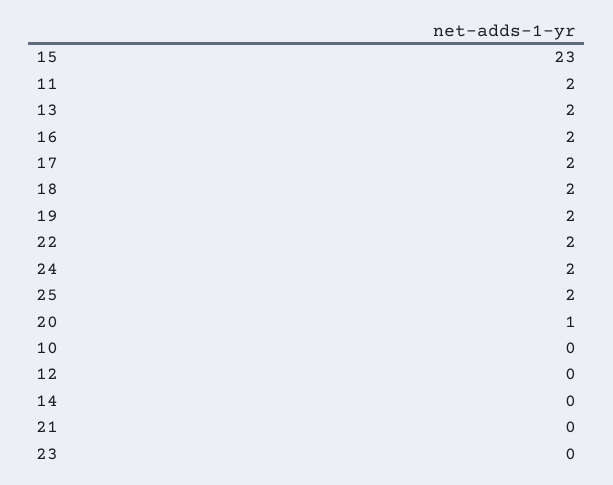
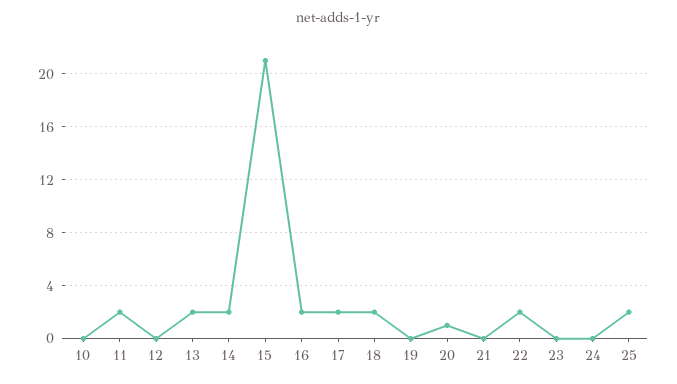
15: 23 -> 21
19: 2 -> 0
24: 2 -> 0
14: 0 -> 2

